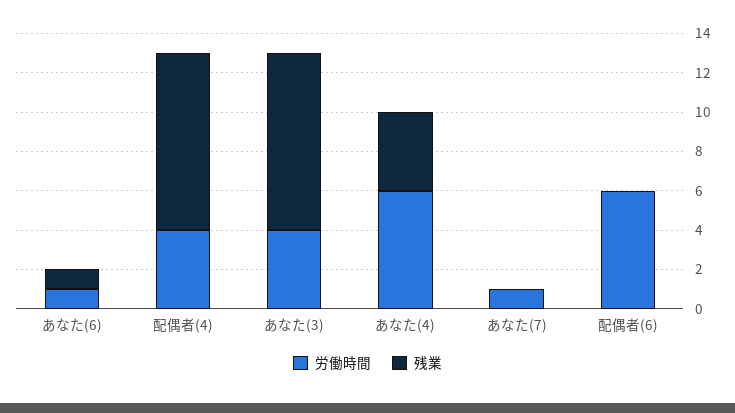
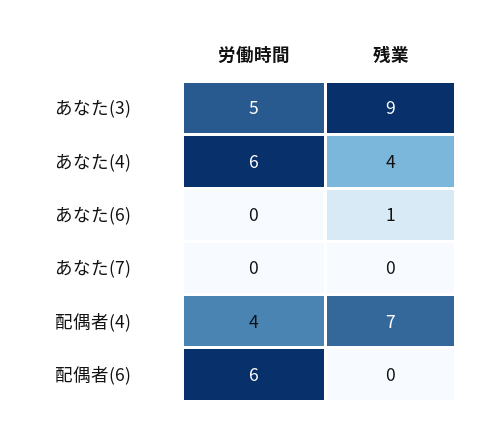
労働時間, あなた(6): 1 -> 0
残業, 配偶者(4): 9 -> 7
労働時間, あなた(3): 4 -> 5
労働時間, あなた(7): 1 -> 0

